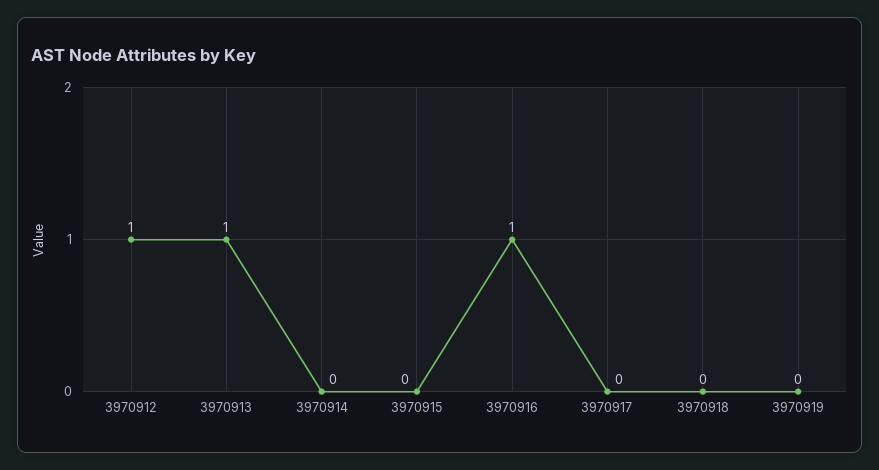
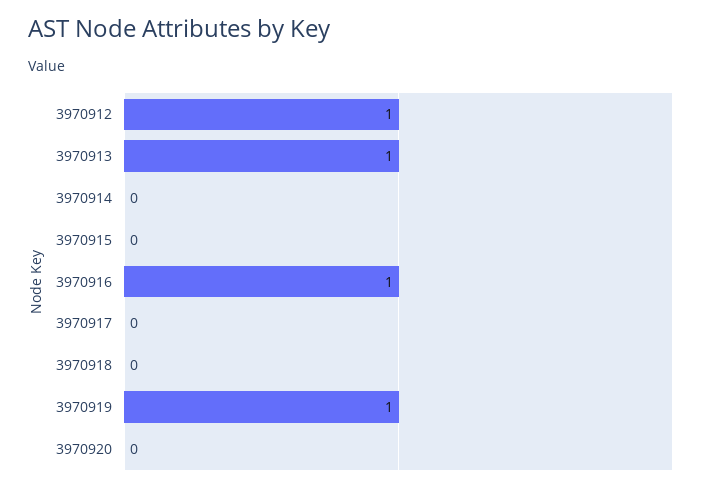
3970919: 0 -> 1
3970920: none -> 0

